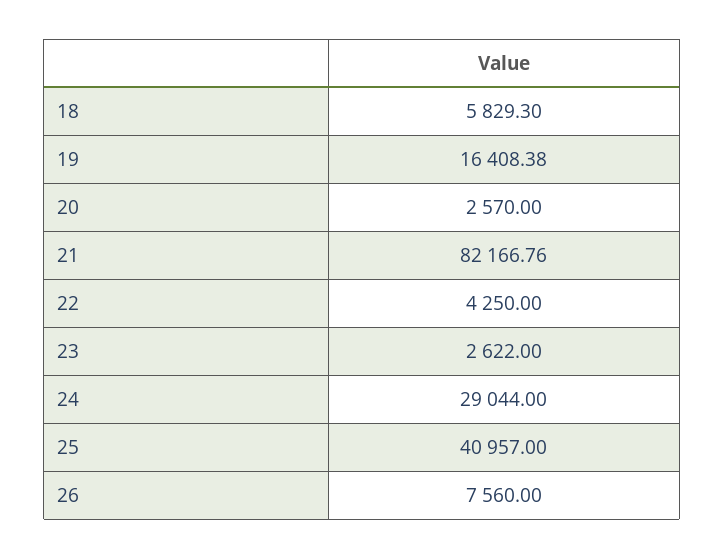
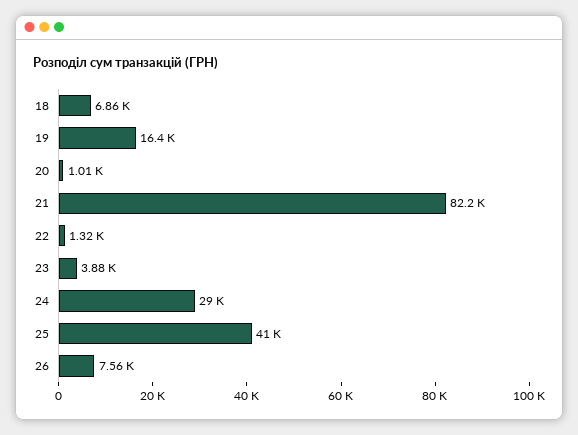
18: 5829.3 -> 6860
20: 2570 -> 1010
22: 4250 -> 1320
23: 2622 -> 3880

